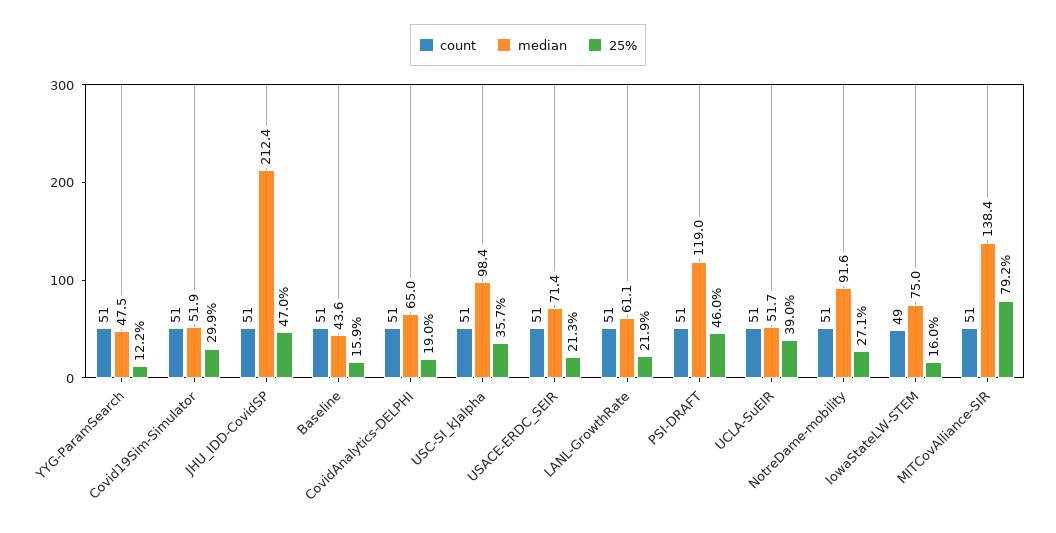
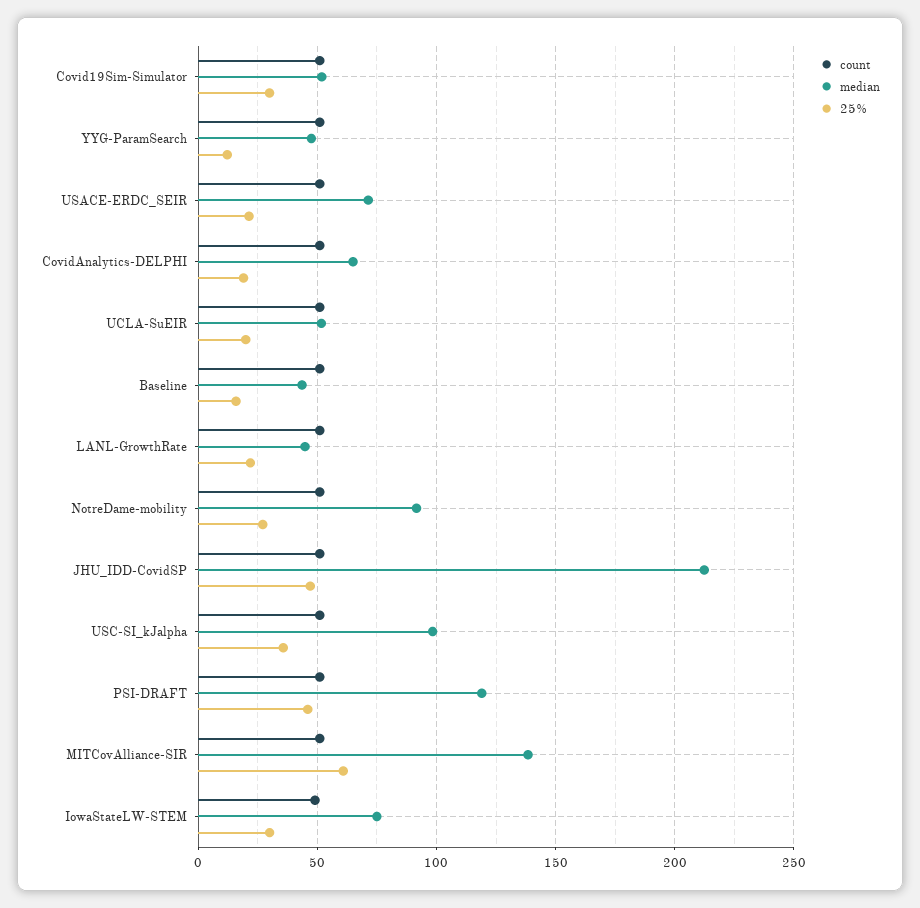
median, LANL-GrowthRate: 61.1 -> 45
25%, UCLA-SuEIR: 39 -> 20
25%, IowaStateLW-STEM: 16 -> 30
25%, MITCovAlliance-SIR: 79.2 -> 60

